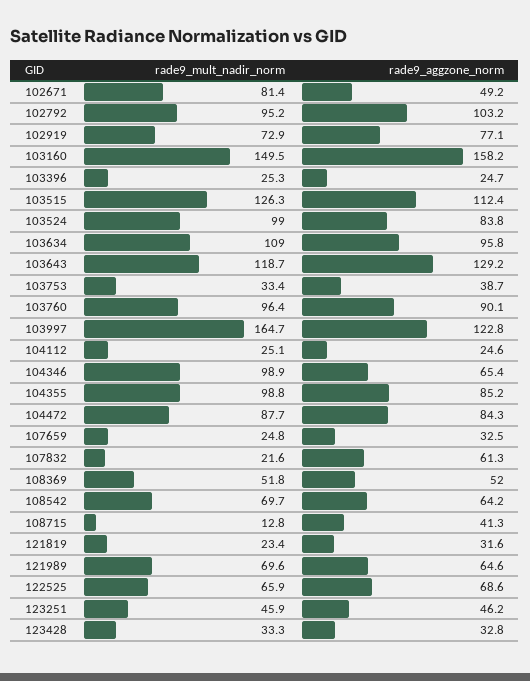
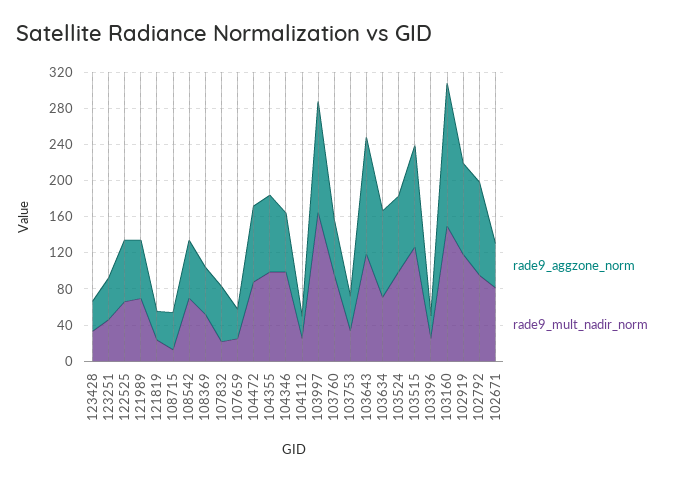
rade9_mult_nadir_norm, 102919: 72.9 -> 120
rade9_aggzone_norm, 102919: 77.1 -> 100
rade9_mult_nadir_norm, 103634: 109 -> 70
rade9_aggzone_norm, 103760: 90.1 -> 60

